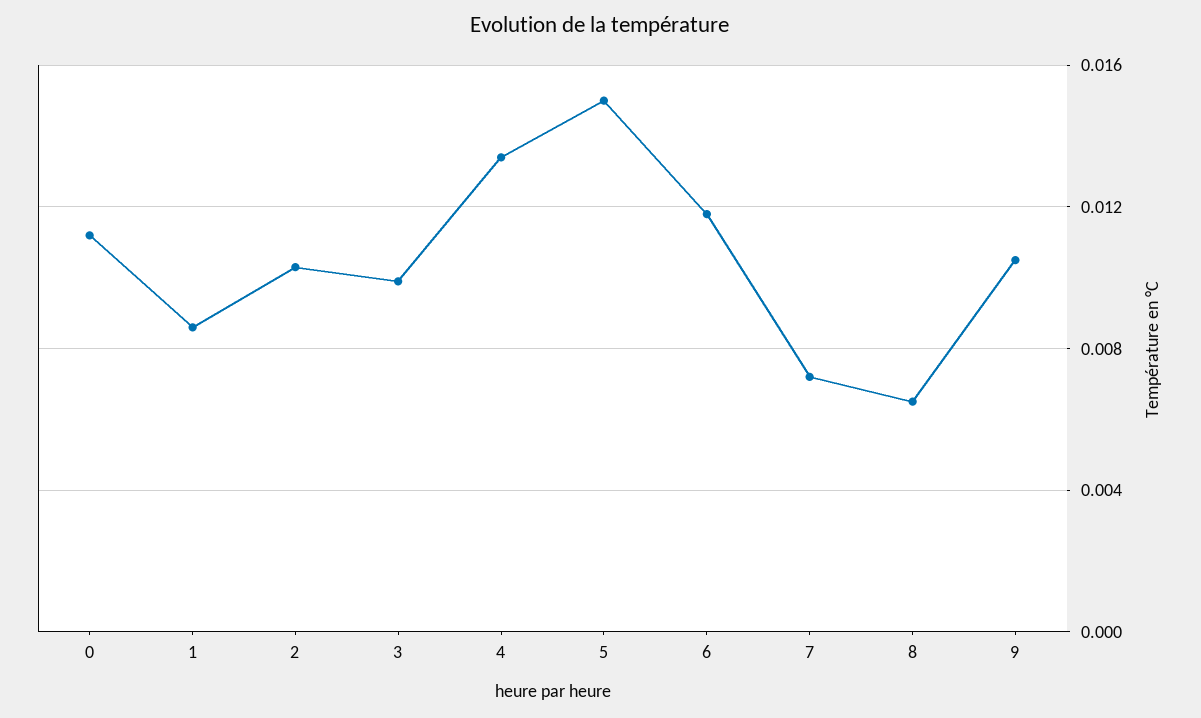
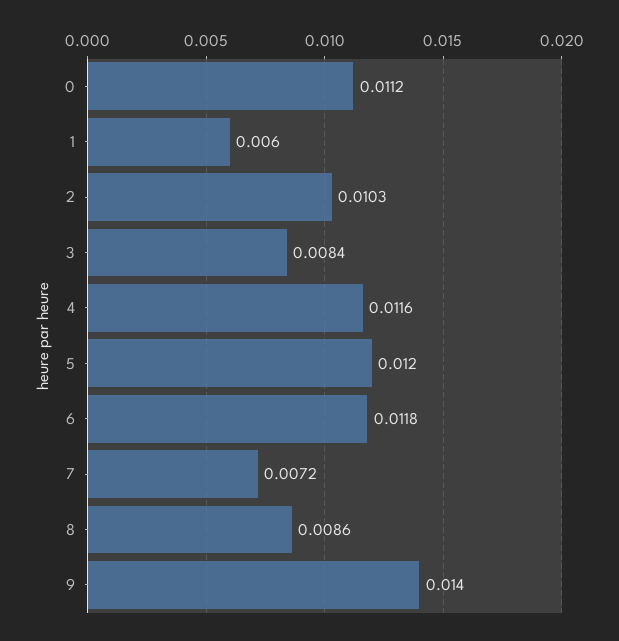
1: 0.0085 -> 0.006
3: 0.01 -> 0.0084
4: 0.0135 -> 0.0116
5: 0.015 -> 0.012
8: 0.0065 -> 0.0086
9: 0.0105 -> 0.014

